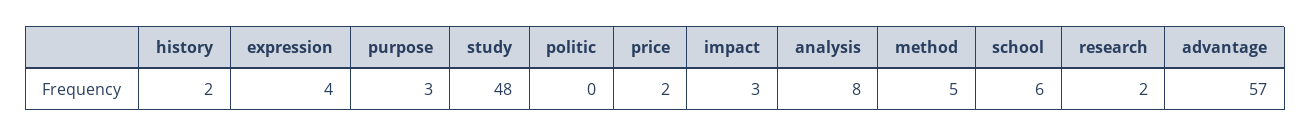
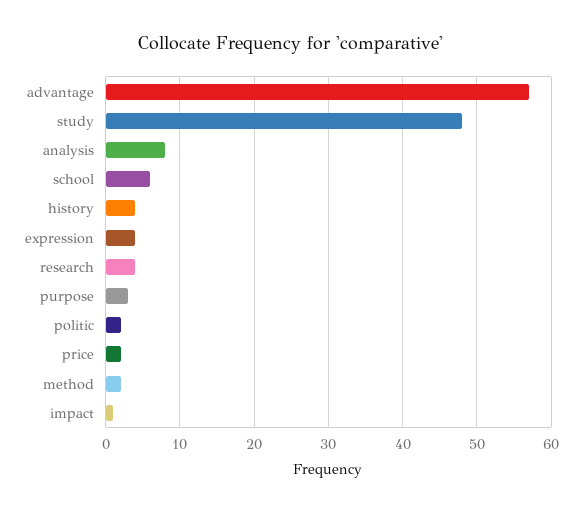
history: 2 -> 4
politic: 0 -> 2
impact: 3 -> 1
method: 5 -> 2
research: 2 -> 4

